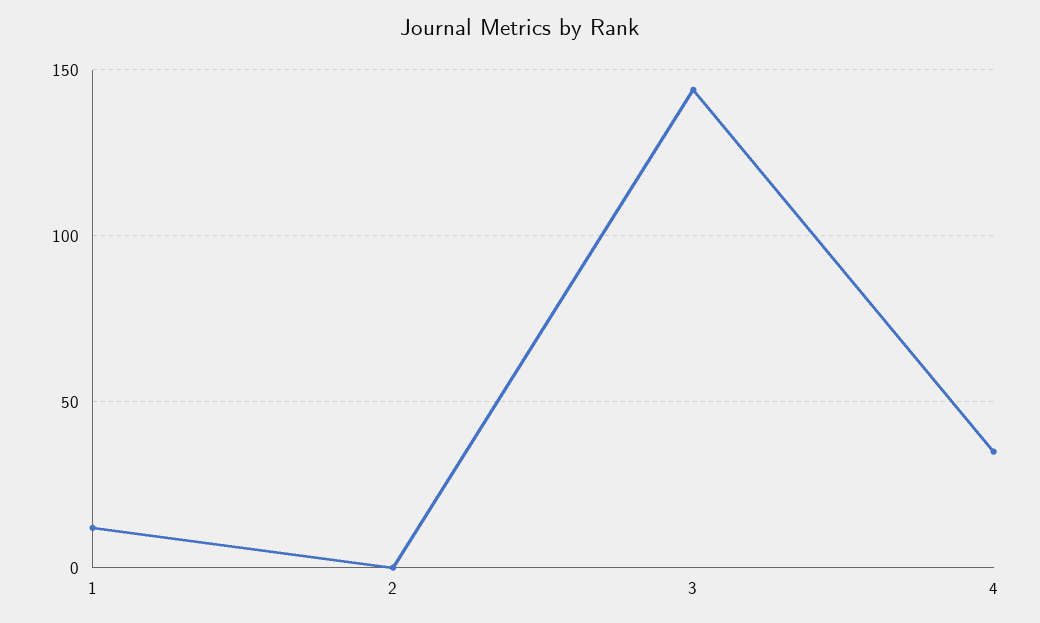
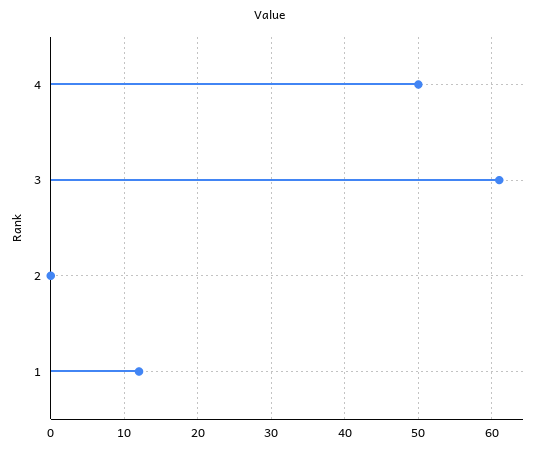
3: 145 -> 61
4: 35 -> 50

